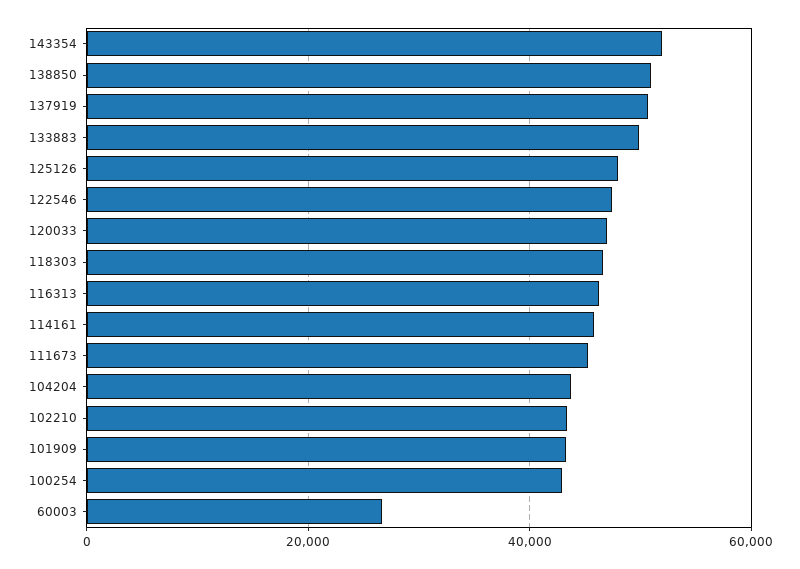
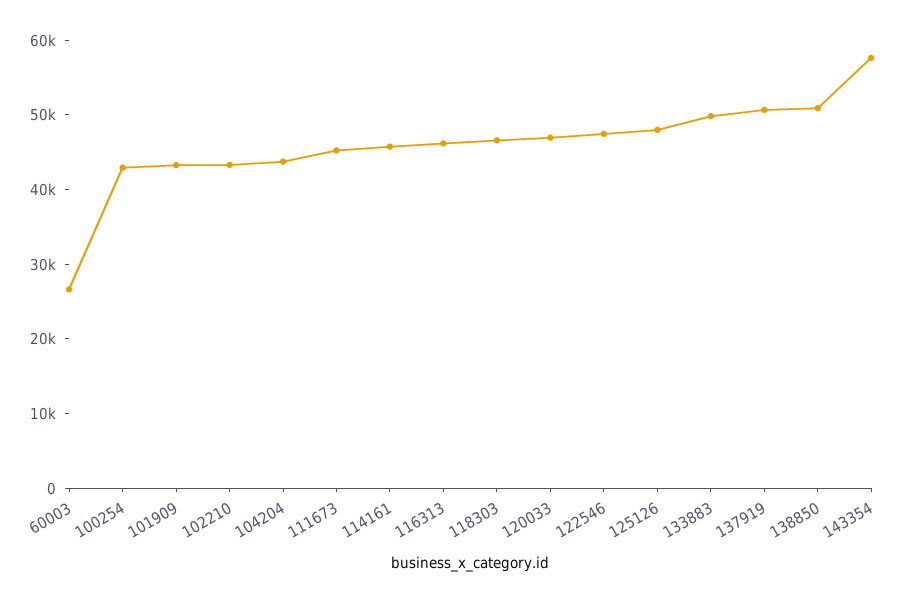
143354: 52000 -> 58000

